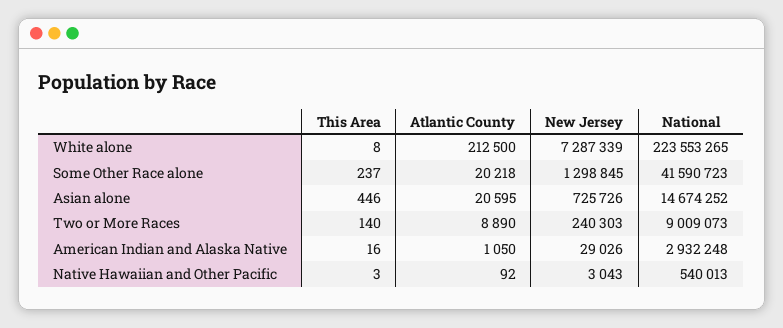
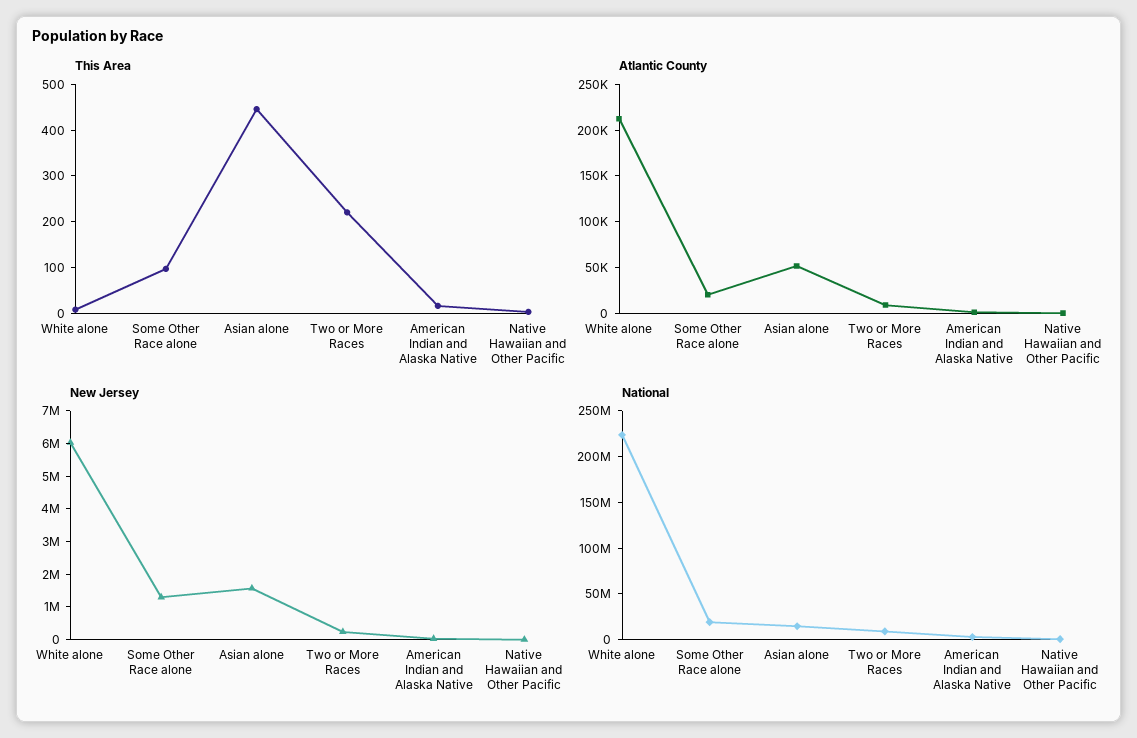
New Jersey, White alone: 7287339 -> 6000000
This Area, Some Other Race alone: 237 -> 100
National, Some Other Race alone: 41590723 -> 20000000
Atlantic County, Asian alone: 20595 -> 50000
New Jersey, Asian alone: 725726 -> 1500000
This Area, Two or More Races: 140 -> 220

